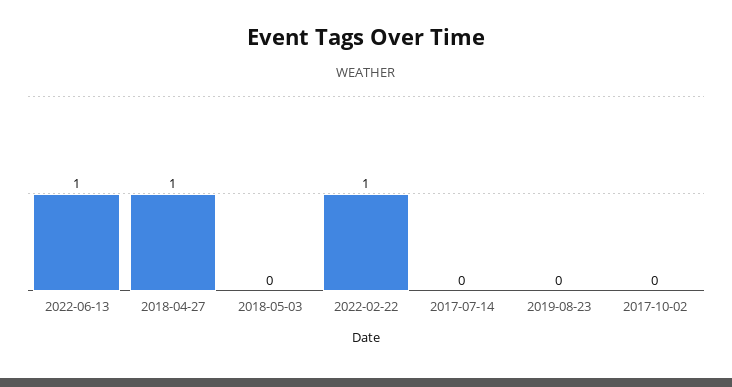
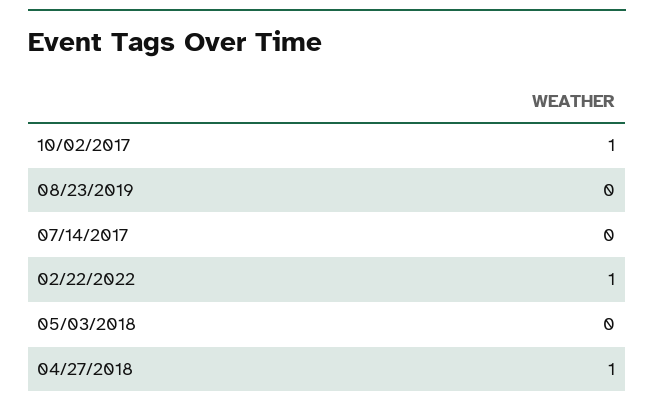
2022-06-13: 1 -> none
2017-10-02: 0 -> 1

